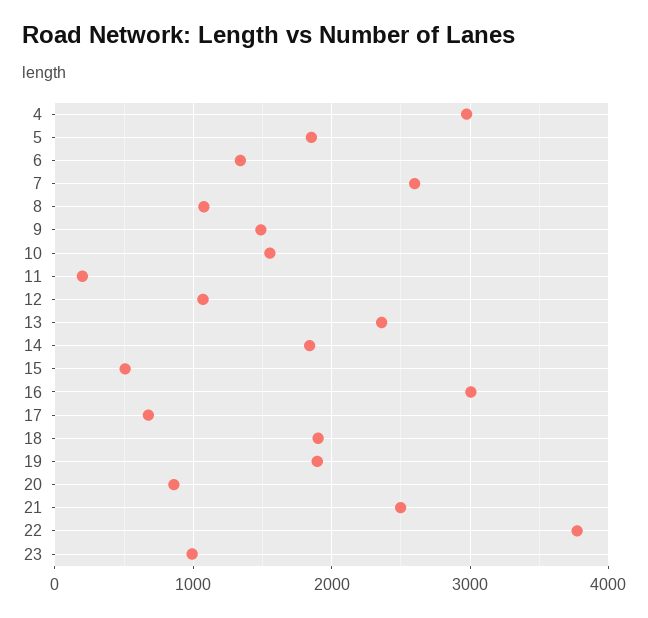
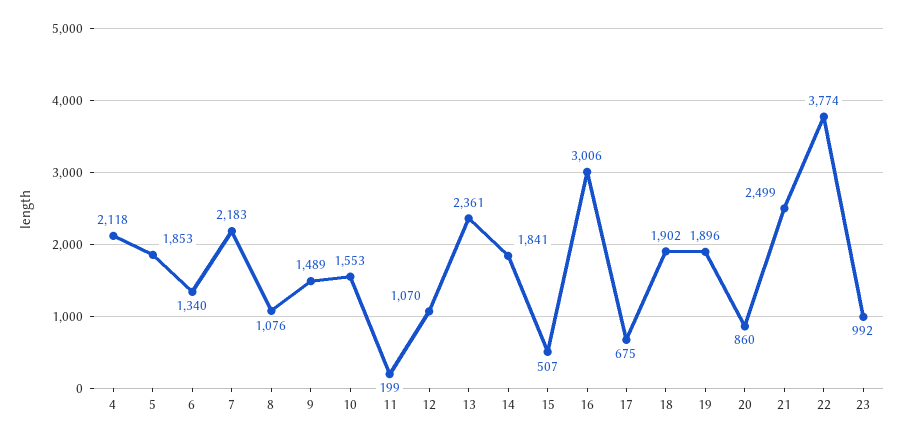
4: 3000 -> 2118
7: 2600 -> 2183

